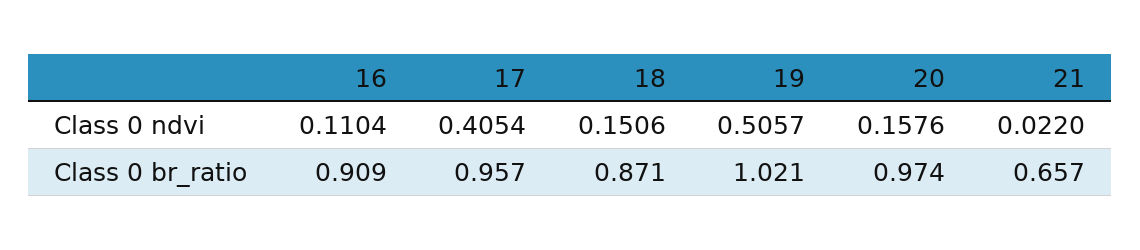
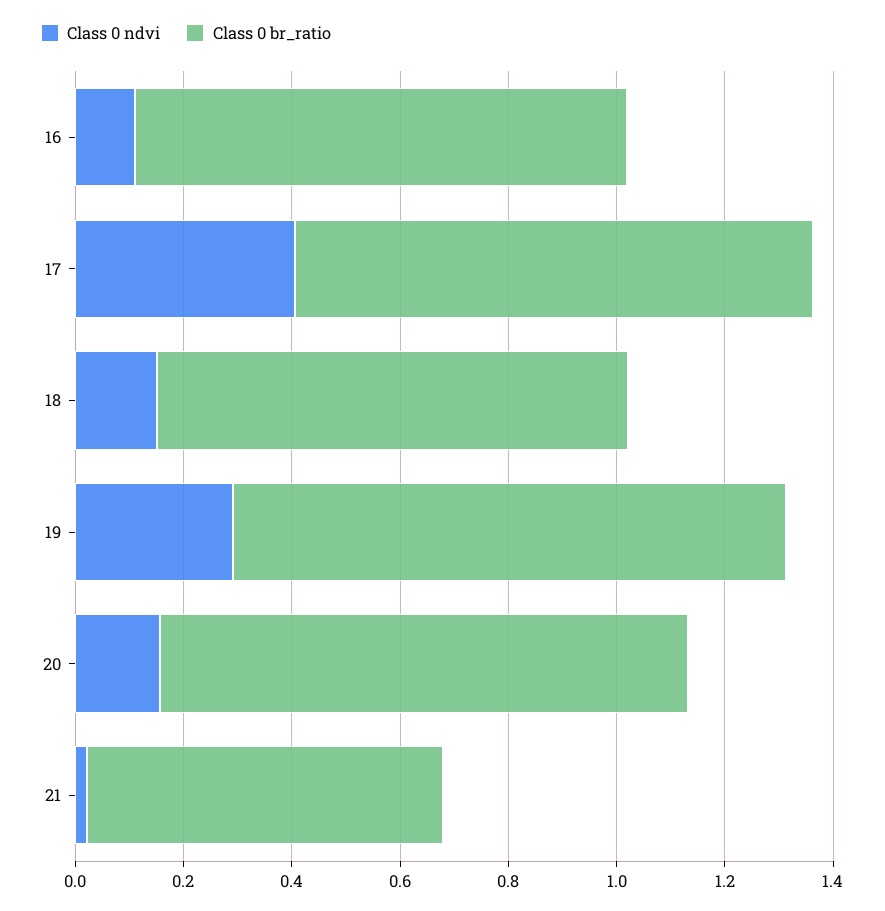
Class 0 ndvi, 19: 0.5057 -> 0.3

